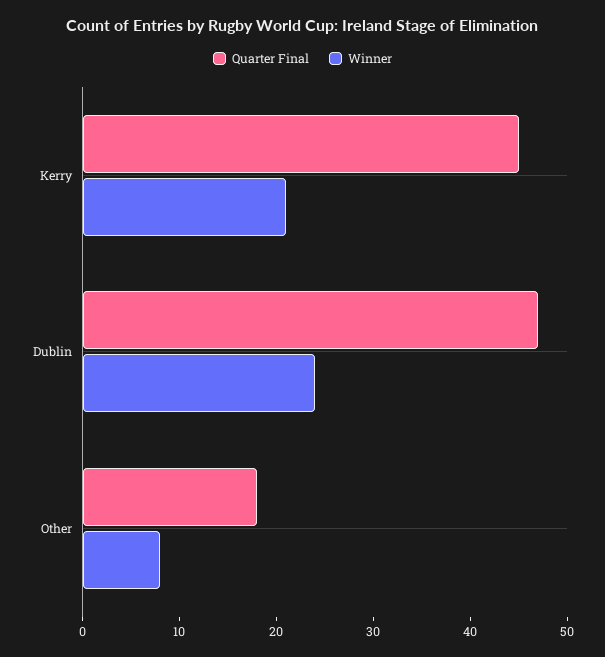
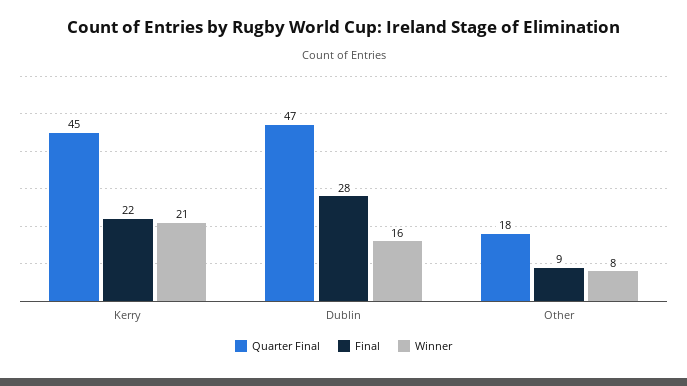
Winner, Dublin: 24 -> 16
Final, Kerry: none -> 22
Final, Dublin: none -> 28
Final, Other: none -> 9

